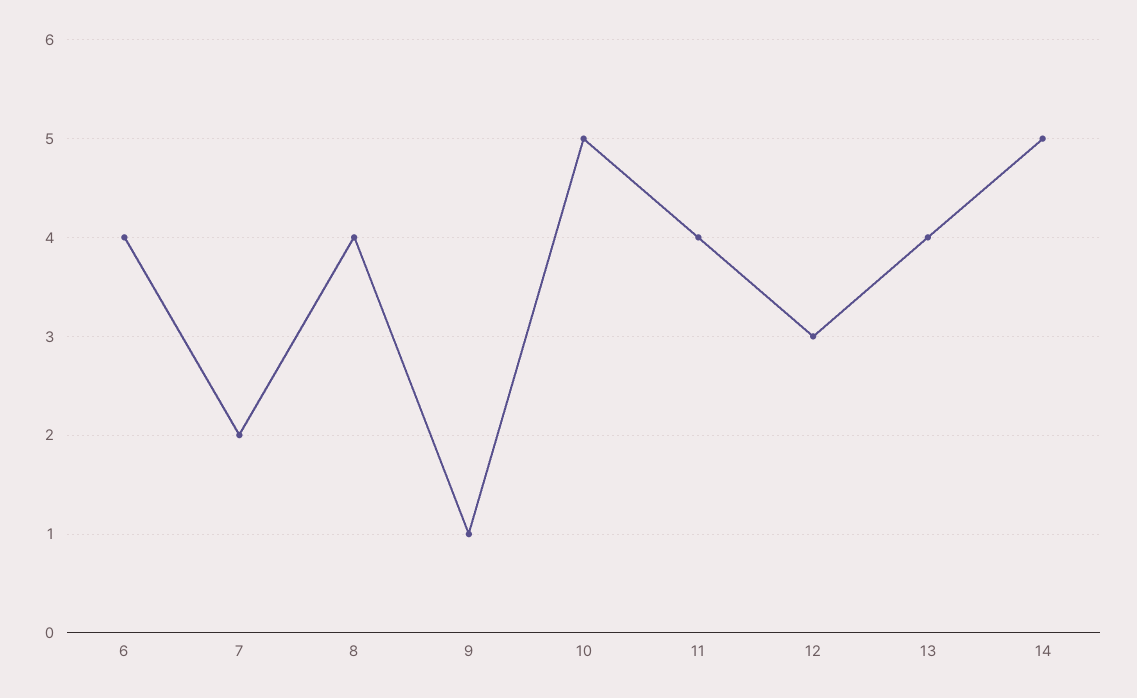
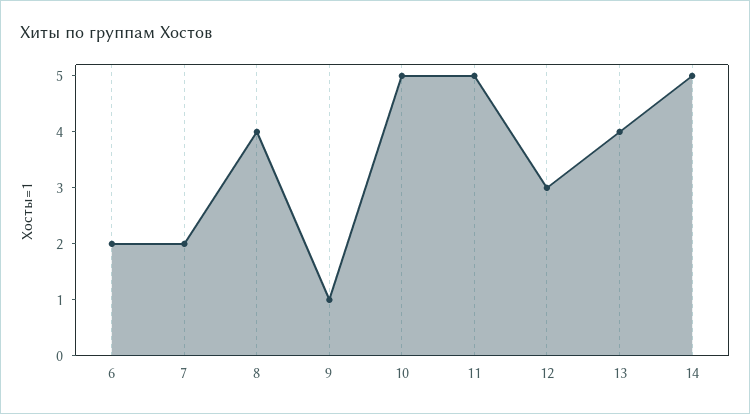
6: 4 -> 2
11: 4 -> 5

